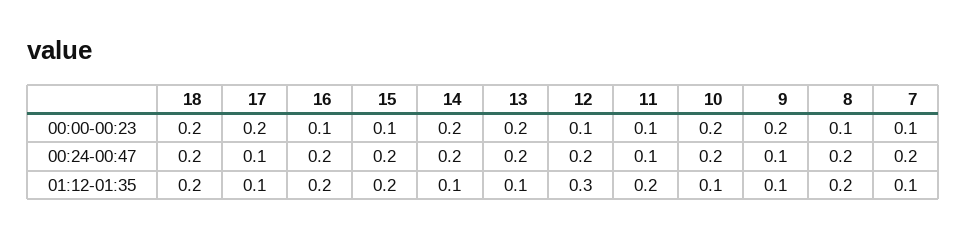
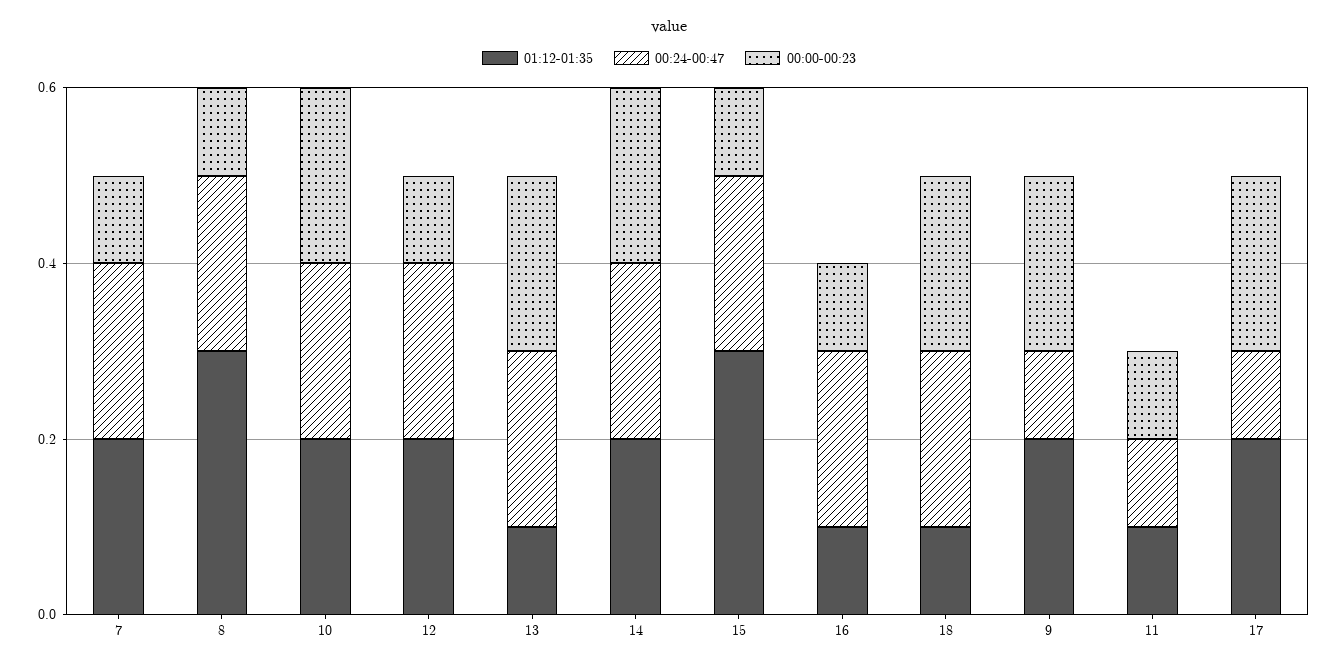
01:12-01:35, 18: 0.2 -> 0.1
01:12-01:35, 17: 0.1 -> 0.2
01:12-01:35, 16: 0.2 -> 0.1
01:12-01:35, 15: 0.2 -> 0.3
01:12-01:35, 14: 0.1 -> 0.2
01:12-01:35, 12: 0.3 -> 0.2
01:12-01:35, 11: 0.2 -> 0.1
01:12-01:35, 10: 0.1 -> 0.2
01:12-01:35, 9: 0.1 -> 0.2
01:12-01:35, 8: 0.2 -> 0.3
01:12-01:35, 7: 0.1 -> 0.2

